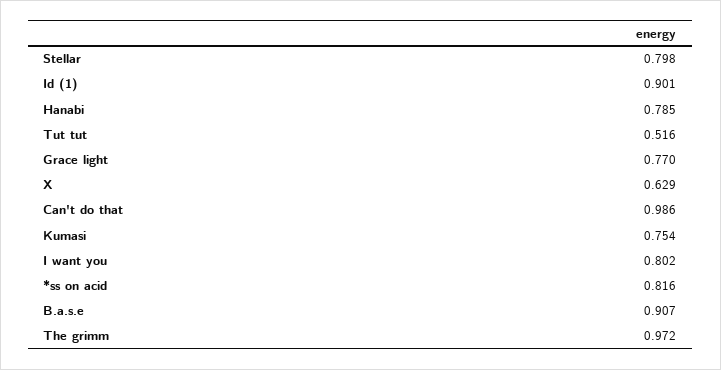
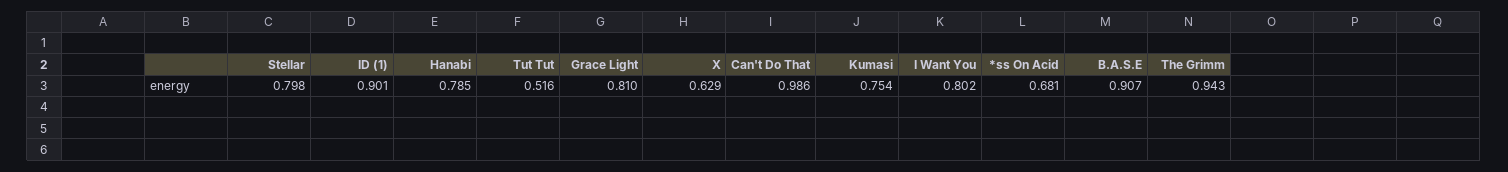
Grace light: 0.77 -> 0.81
*ss on acid: 0.816 -> 0.681
The grimm: 0.972 -> 0.943

